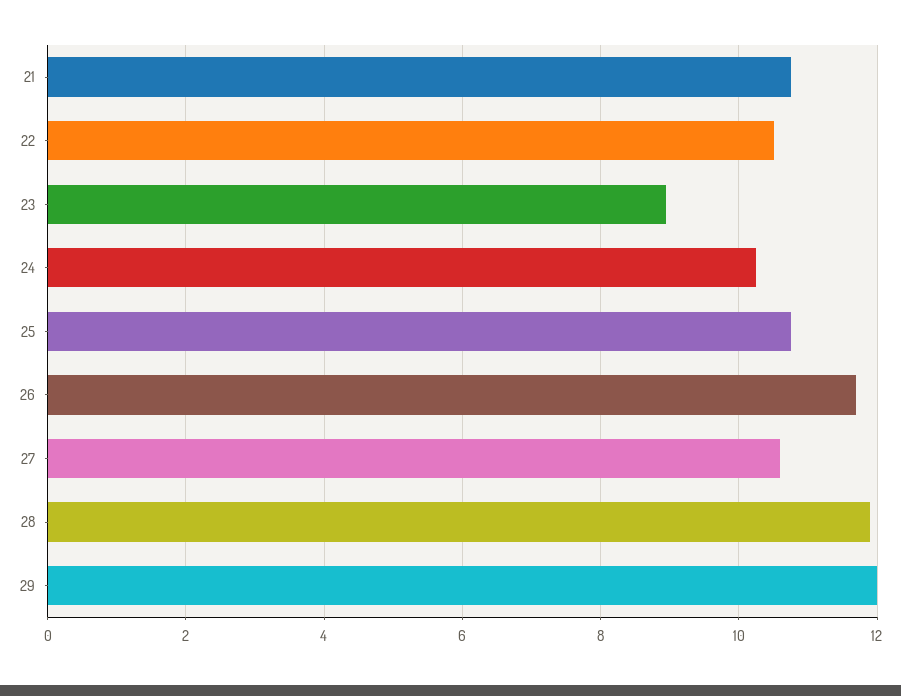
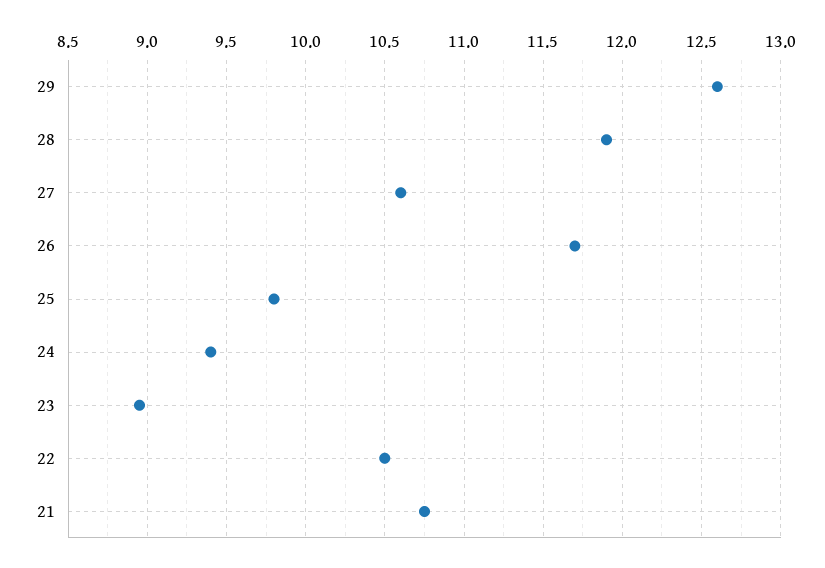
24: 10.2 -> 9.4
25: 10.8 -> 9.8
29: 12 -> 12.6

